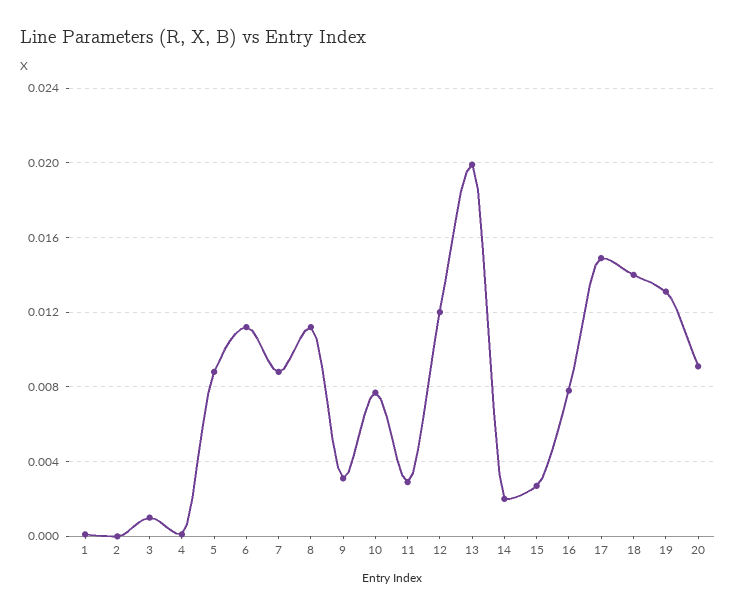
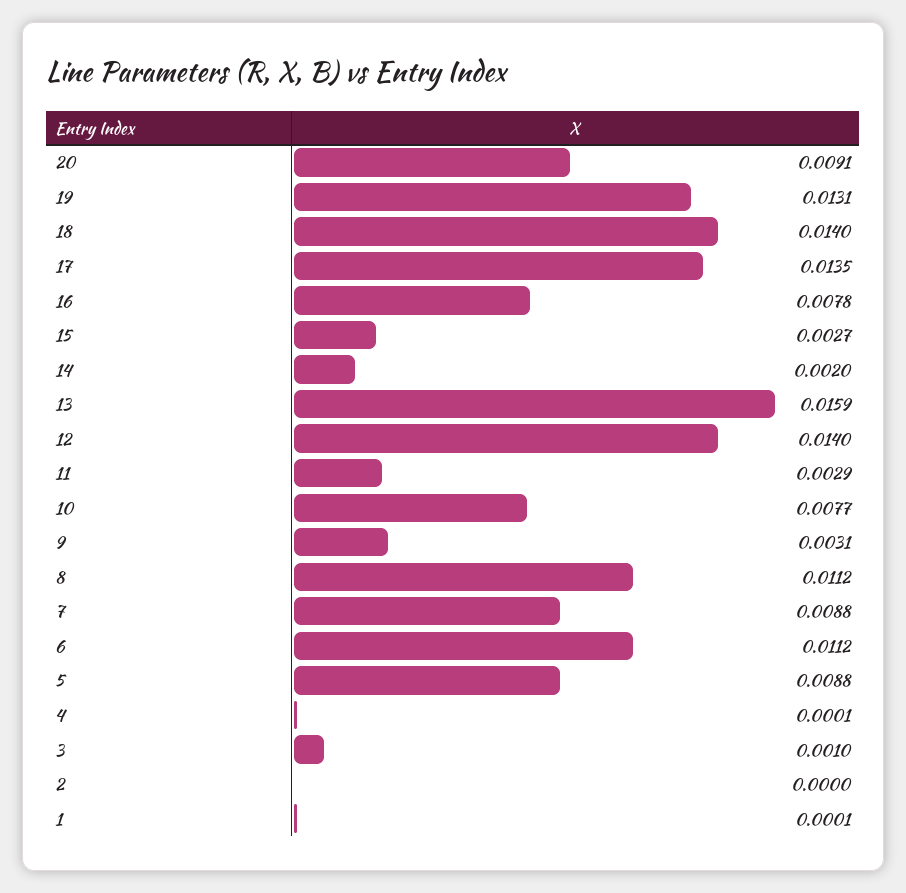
12: 0.012 -> 0.014
13: 0.02 -> 0.0159
17: 0.015 -> 0.0135

